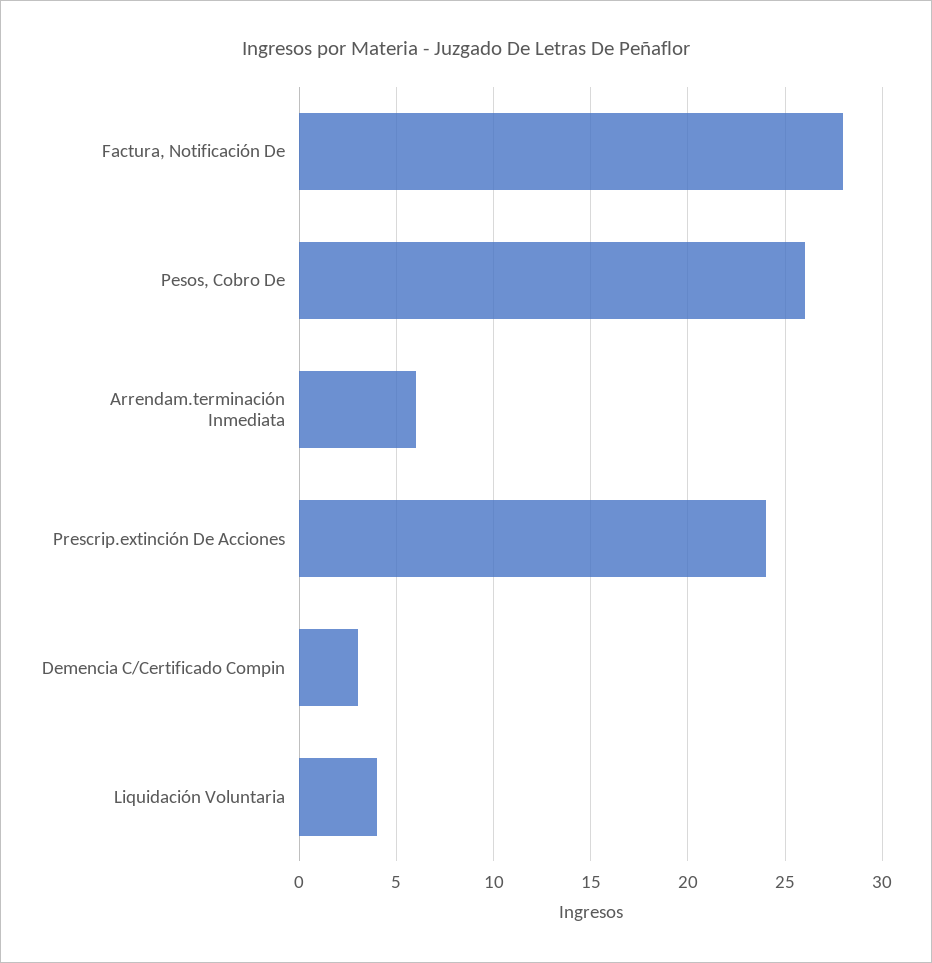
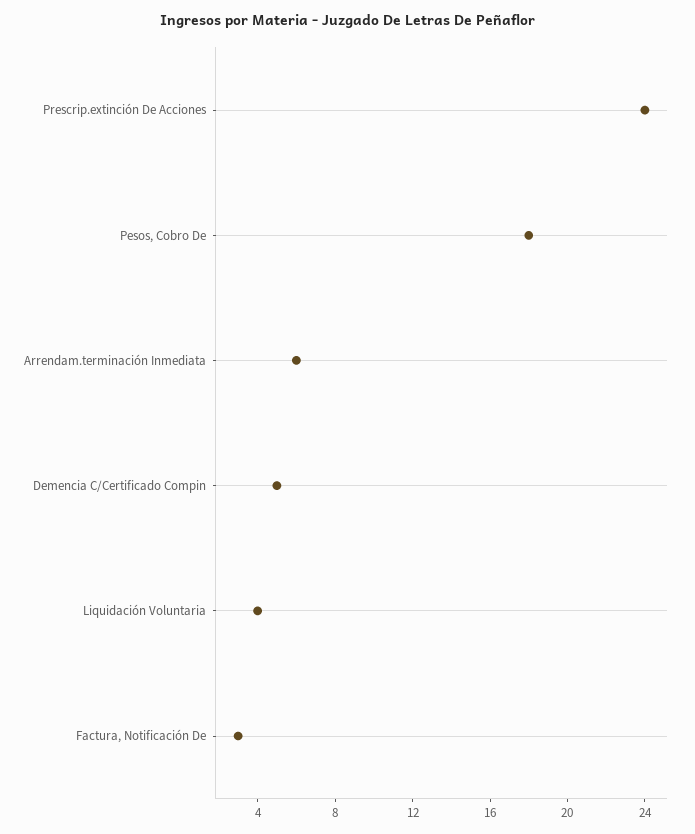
Factura, Notificación De: 28 -> 3
Pesos, Cobro De: 26 -> 18
Demencia C/Certificado Compin: 3 -> 5

